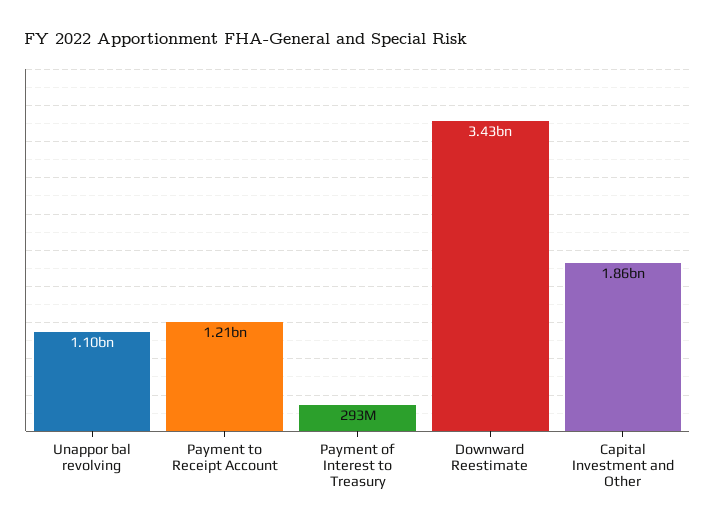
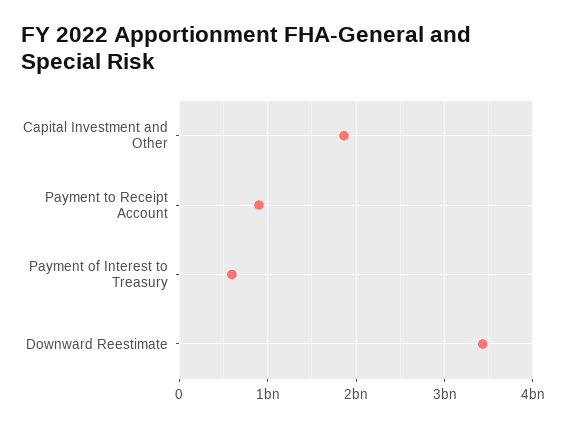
Unappor bal revolving: 1100000000 -> none
Payment to Receipt Account: 1210000000 -> 900000000
Payment of Interest to Treasury: 293000000 -> 600000000

